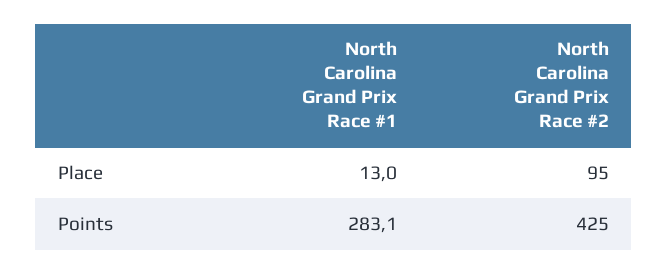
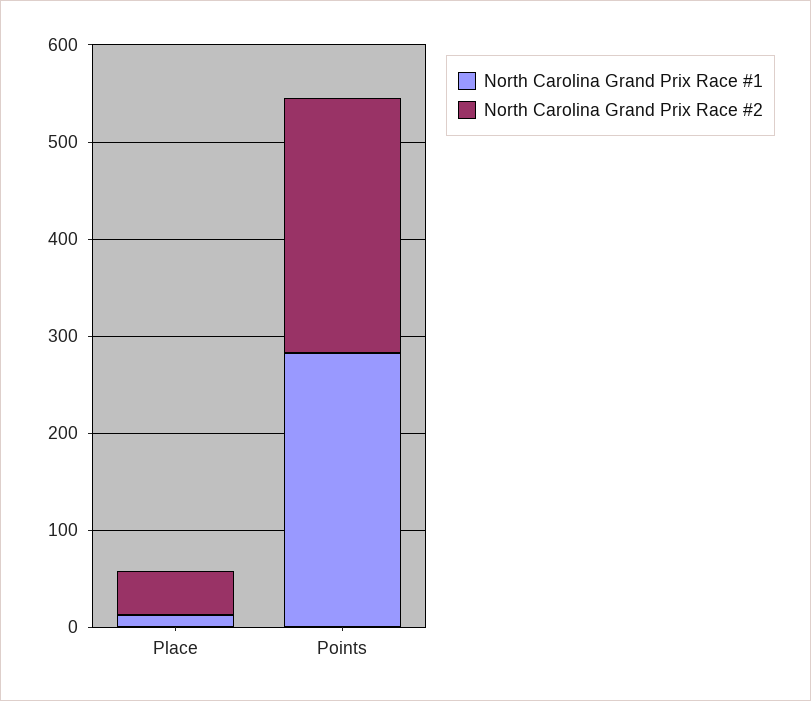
North Carolina Grand Prix Race #2, Place: 95 -> 40
North Carolina Grand Prix Race #2, Points: 425 -> 260

